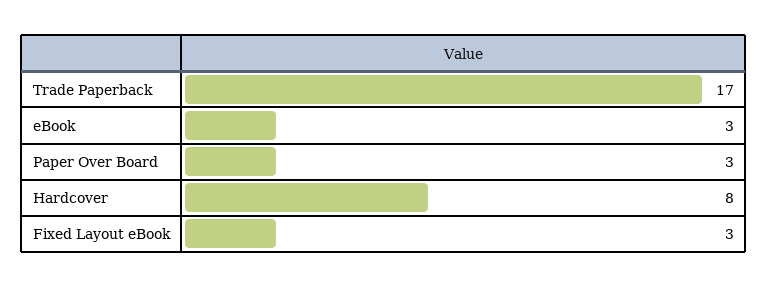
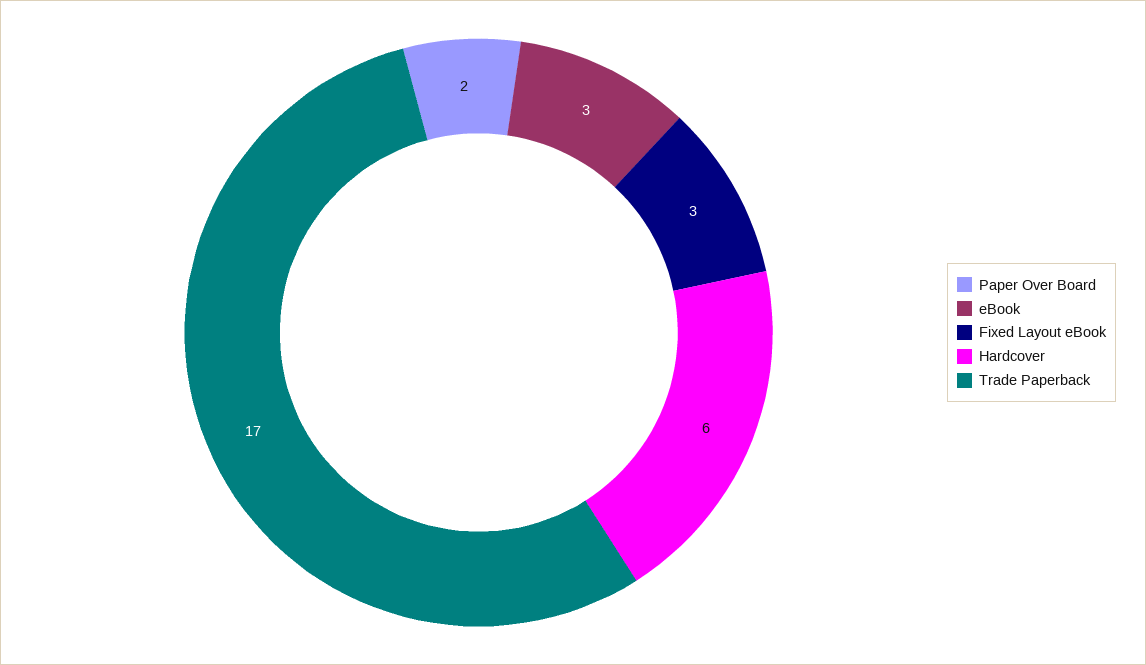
Paper Over Board: 3 -> 2
Hardcover: 8 -> 6

